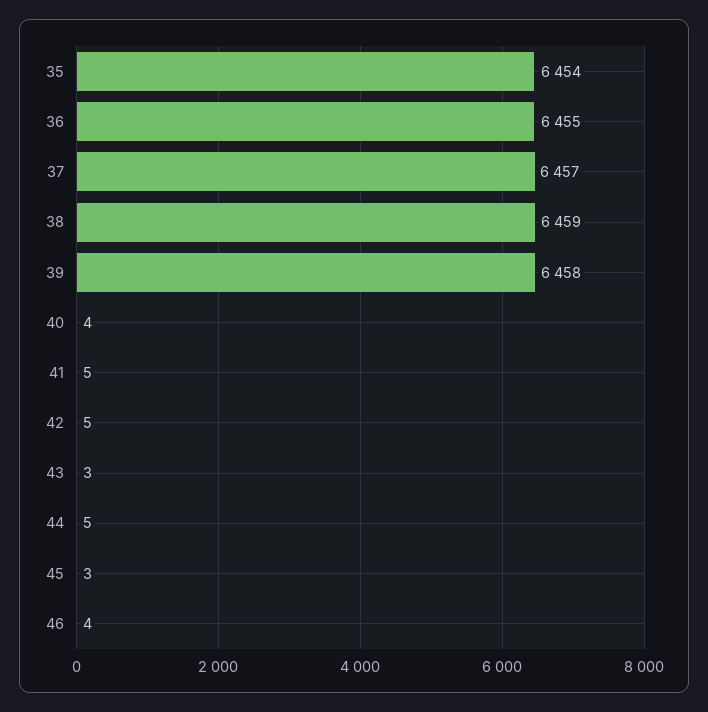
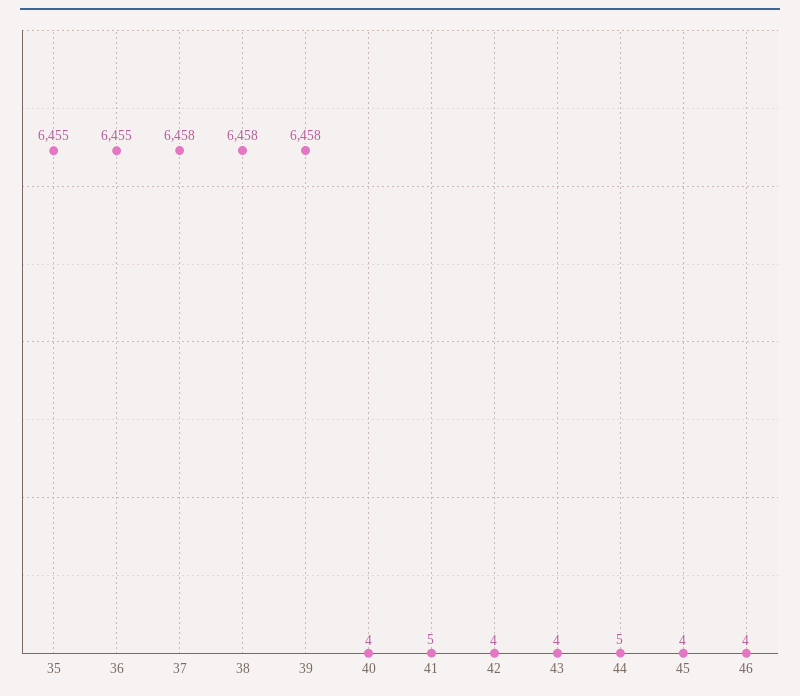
35: 6454 -> 6455
37: 6457 -> 6458
38: 6459 -> 6458
42: 5 -> 4
43: 3 -> 4
45: 3 -> 4

